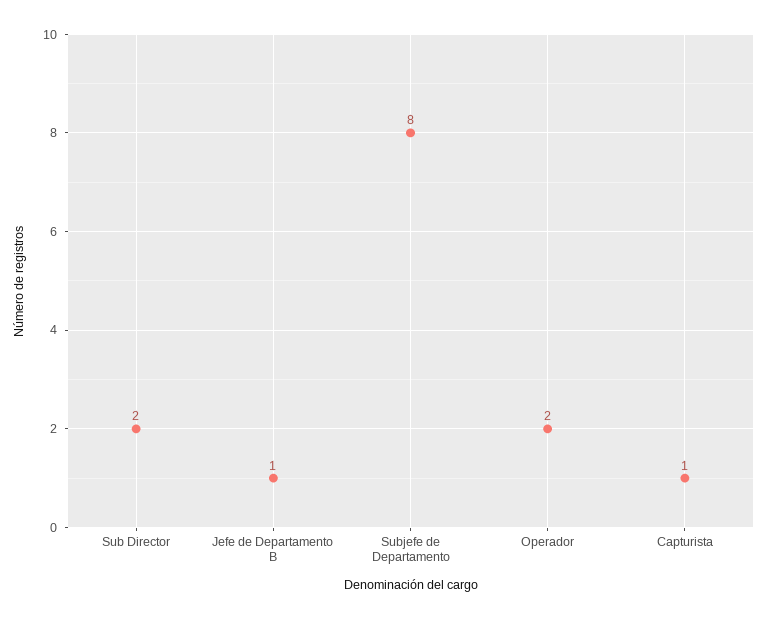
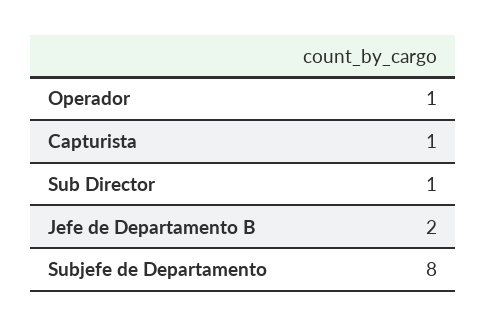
Sub Director: 2 -> 1
Jefe de Departamento B: 1 -> 2
Operador: 2 -> 1

